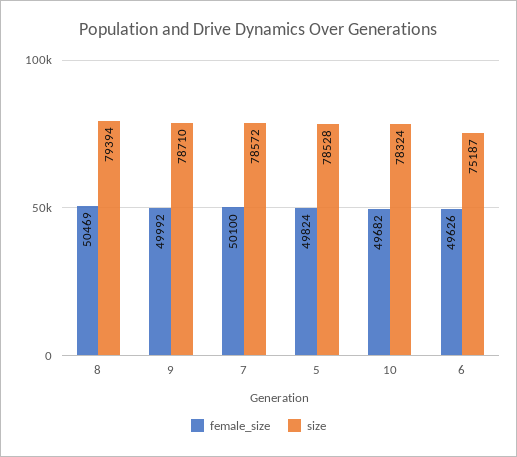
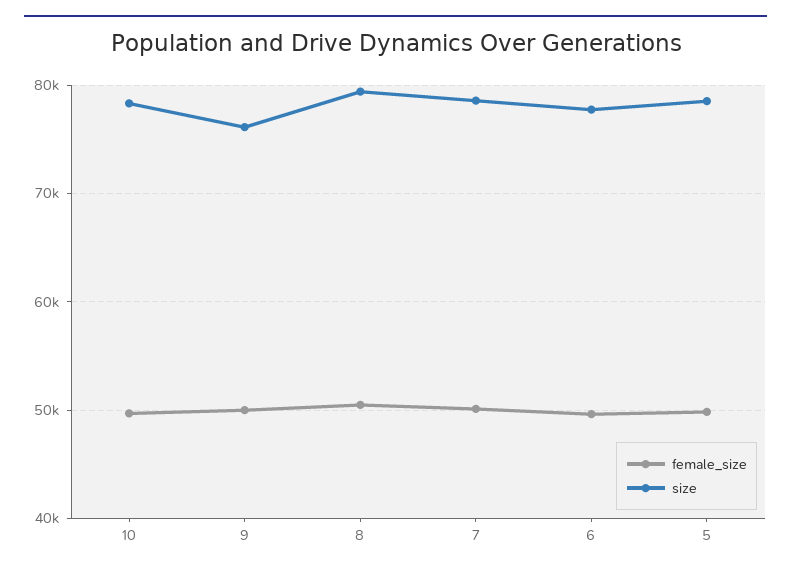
size, 9: 78710 -> 76000
size, 6: 75187 -> 78000

